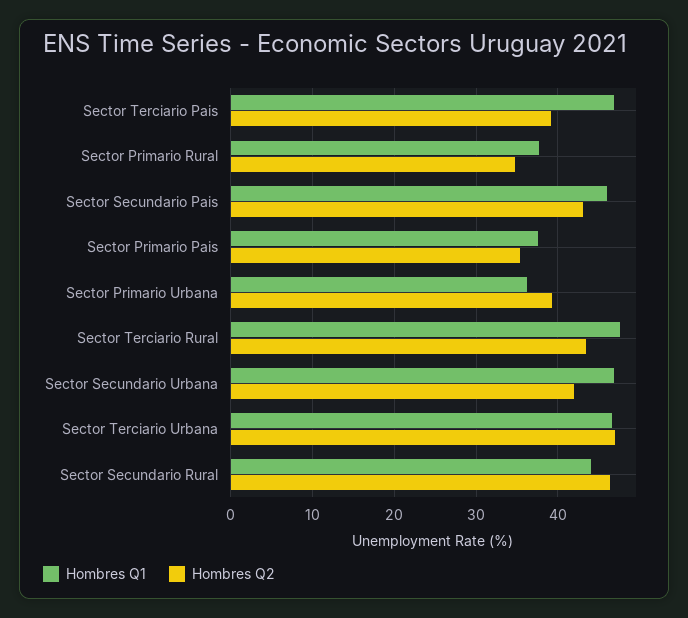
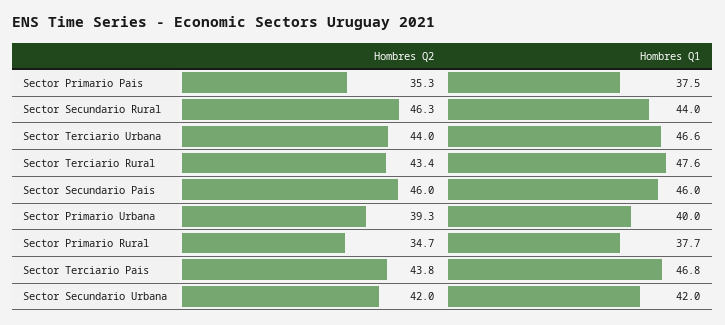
Hombres Q2, Sector Terciario Pais: 39 -> 43.8
Hombres Q2, Sector Secundario Pais: 43 -> 46
Hombres Q1, Sector Primario Urbana: 36 -> 40
Hombres Q1, Sector Secundario Urbana: 47 -> 42
Hombres Q2, Sector Terciario Urbana: 47 -> 44

